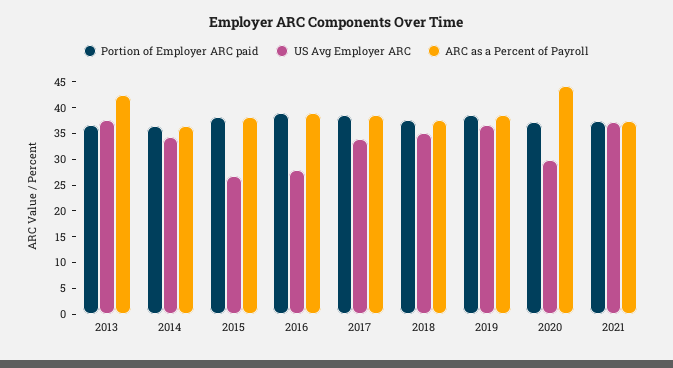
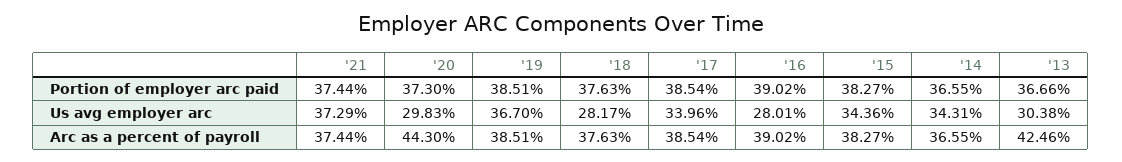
US Avg Employer ARC, 2013: 37.5 -> 30.38
US Avg Employer ARC, 2015: 27.5 -> 34.36
US Avg Employer ARC, 2018: 35 -> 28.17

